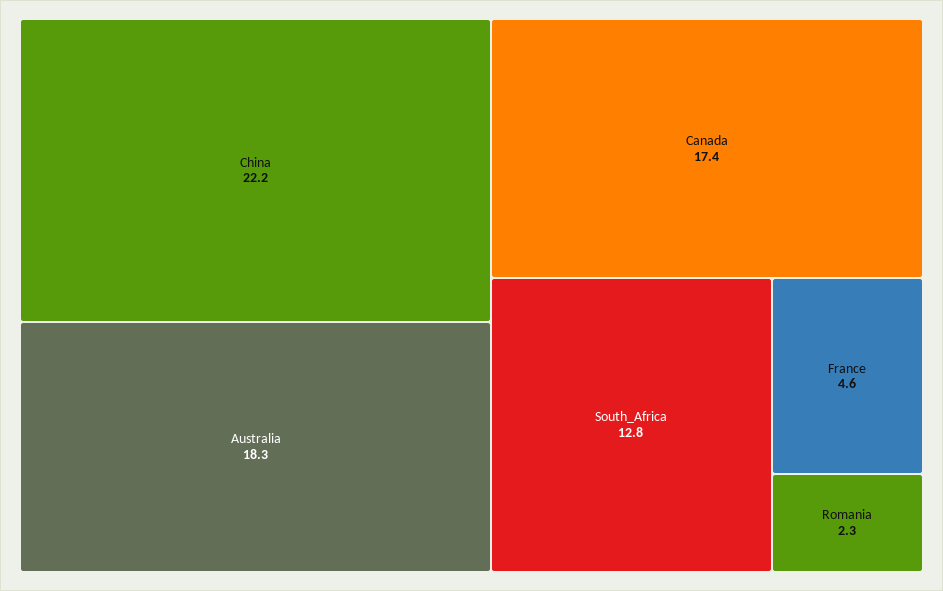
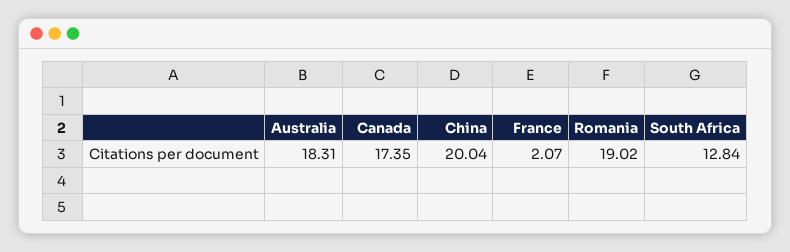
China: 22.2 -> 20.04
France: 4.6 -> 2.07
Romania: 2.3 -> 19.02

